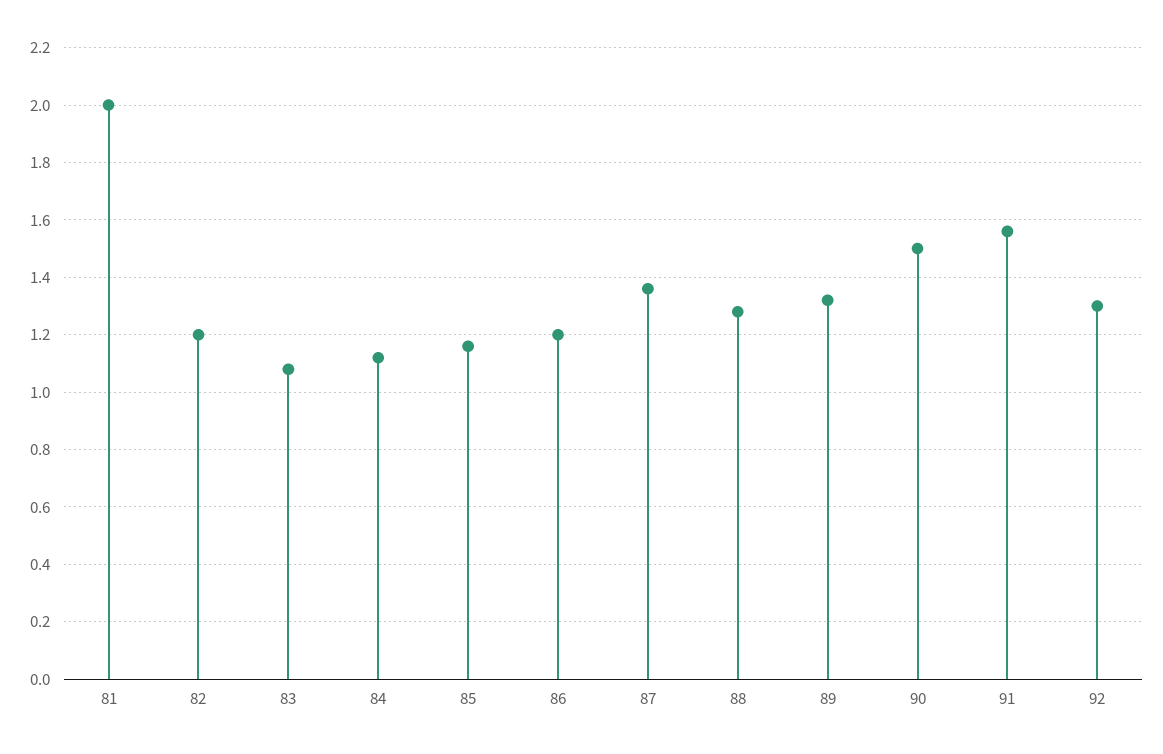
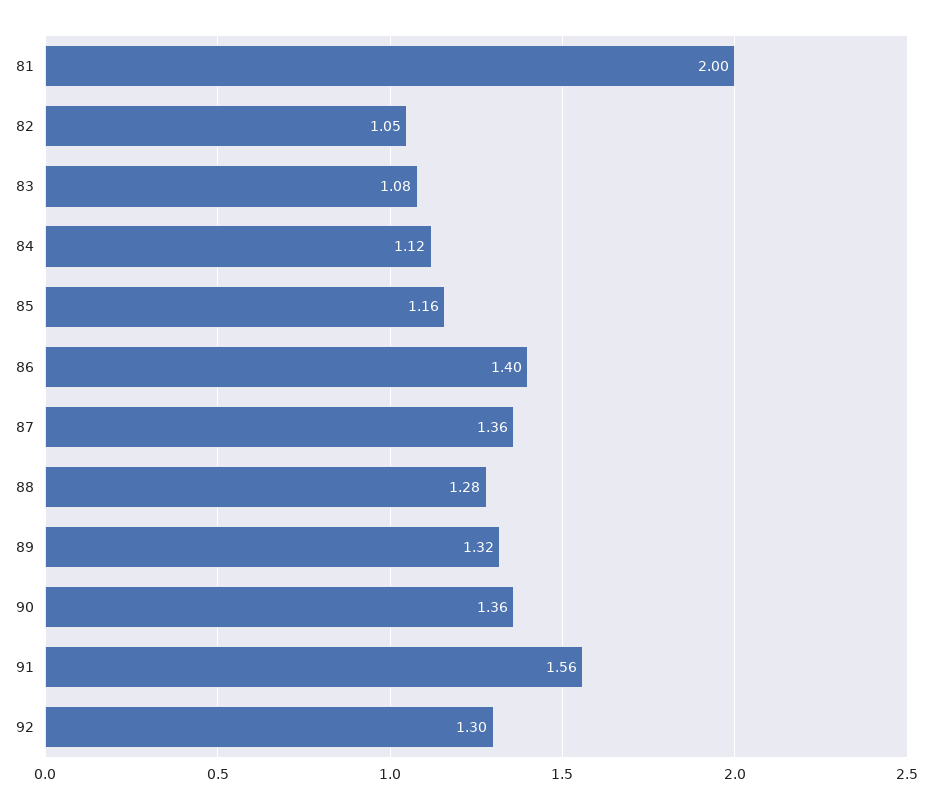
82: 1.2 -> 1.05
86: 1.2 -> 1.4
90: 1.5 -> 1.36

